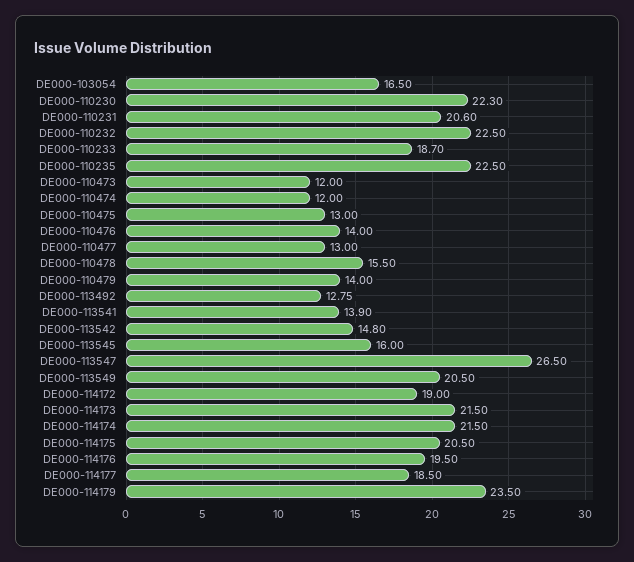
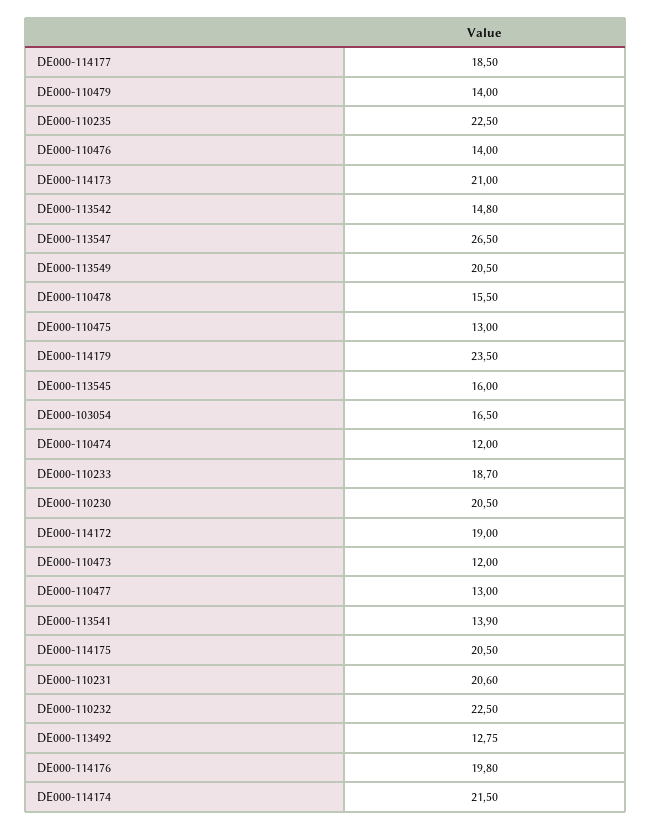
DE000-110230: 22.3 -> 20.5
DE000-114173: 21.5 -> 21
DE000-114176: 19.5 -> 19.8

